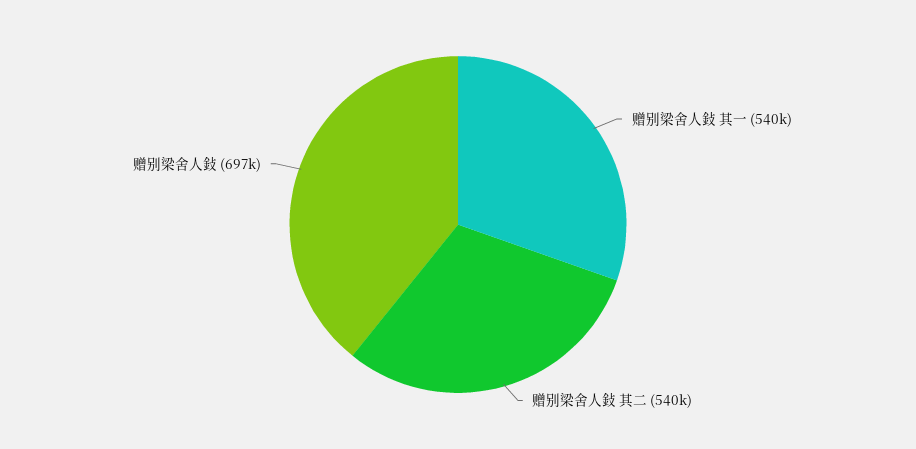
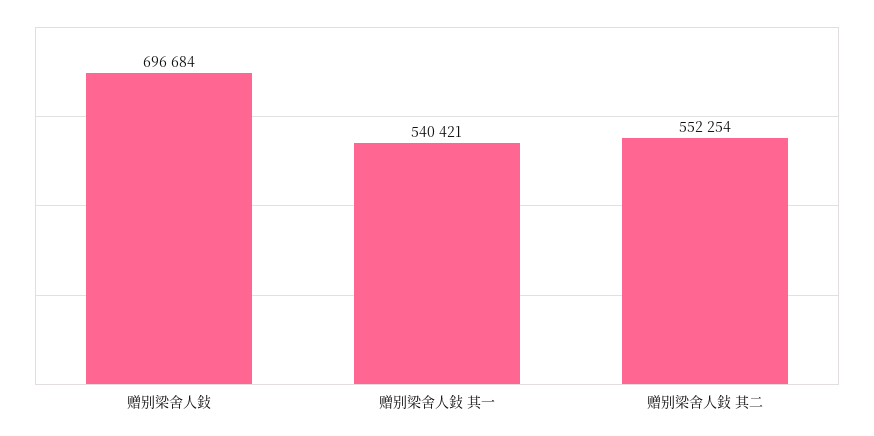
赠别梁舍人鈙 其二: 540000 -> 552254

